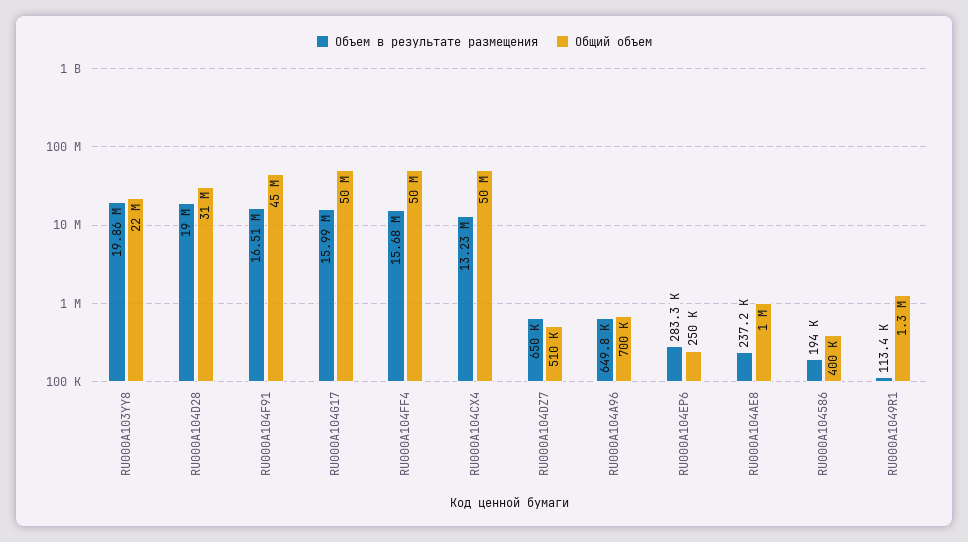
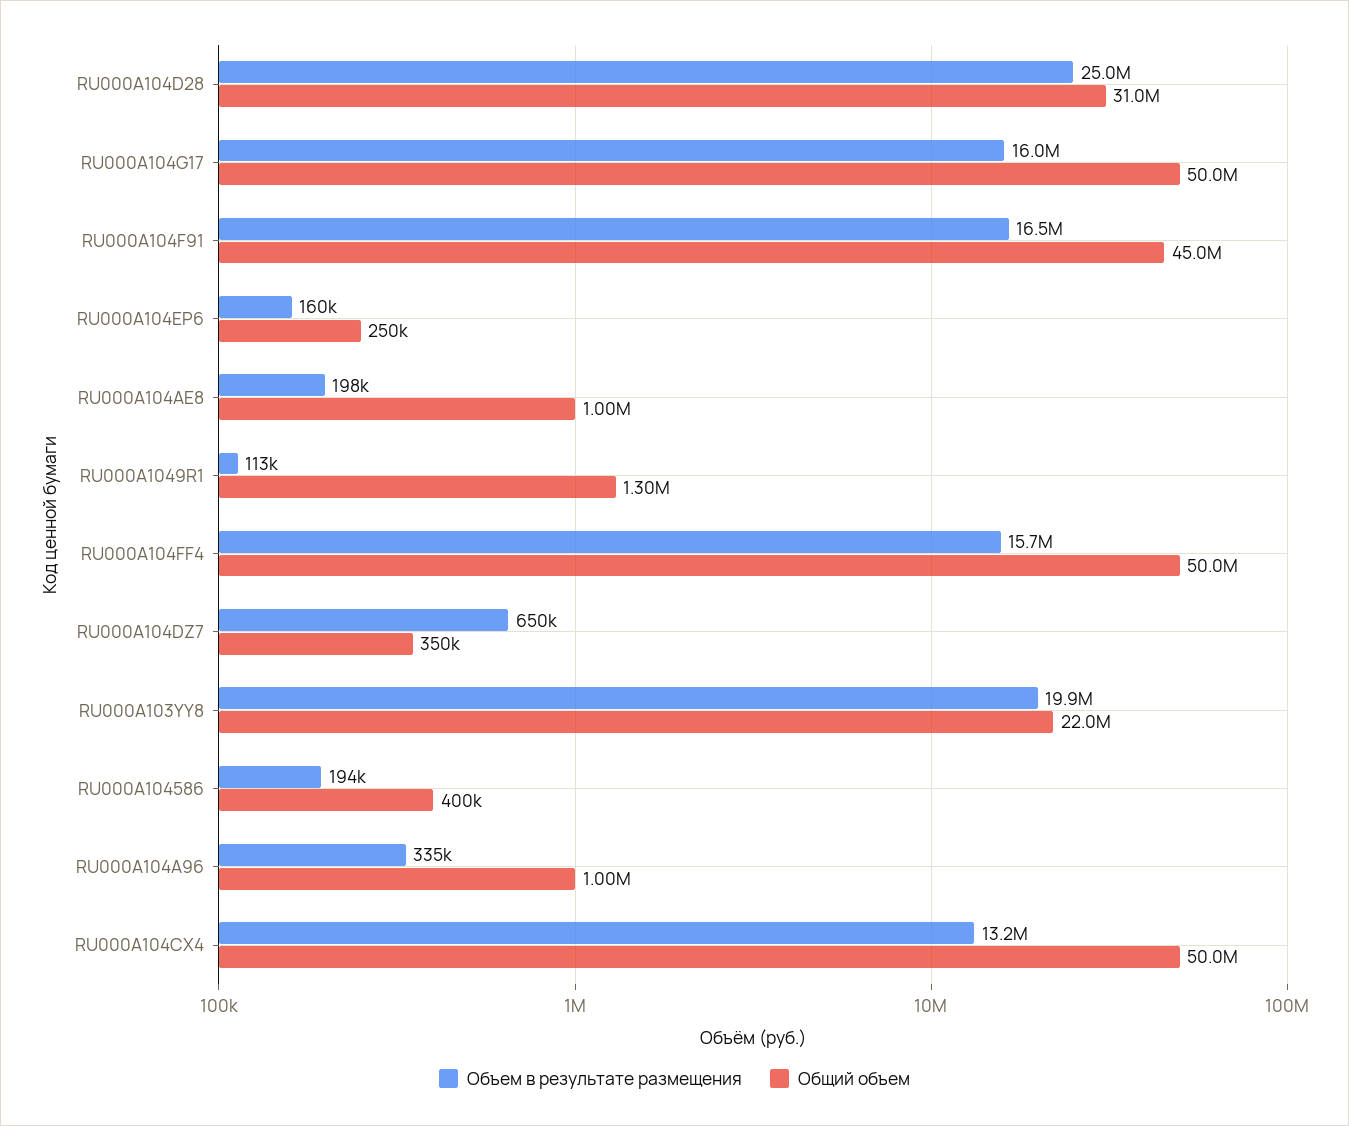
Объем в результате размещения, RU000A104D28: 19000000 -> 25000000
Общий объем, RU000A104DZ7: 510000 -> 350000
Объем в результате размещения, RU000A104A96: 649800 -> 335000
Общий объем, RU000A104A96: 700000 -> 1000000
Объем в результате размещения, RU000A104EP6: 283300 -> 160000
Объем в результате размещения, RU000A104AE8: 237200 -> 198000

